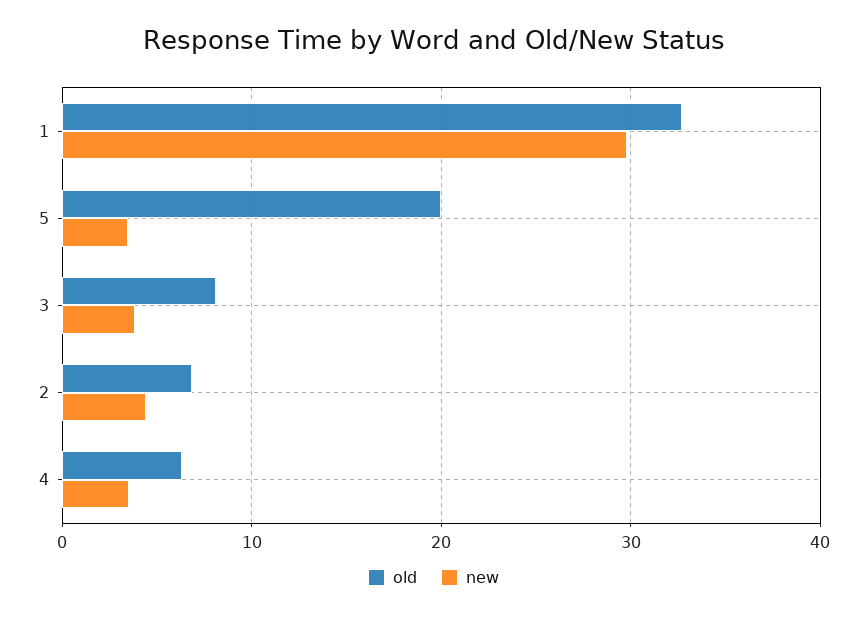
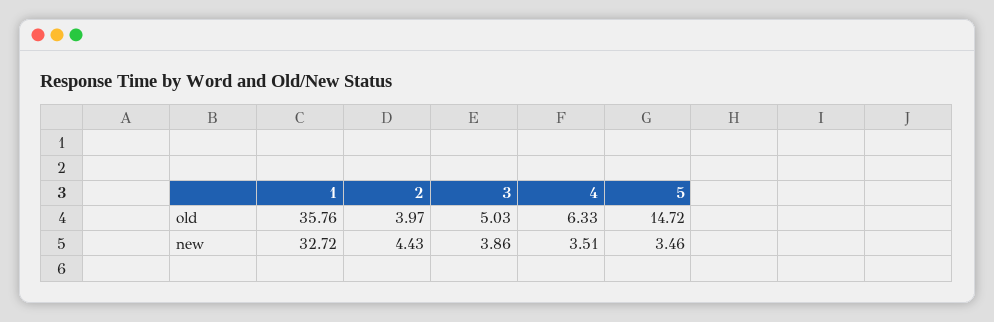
old, 1: 33 -> 35.76
new, 1: 30 -> 32.72
old, 5: 20 -> 14.72
old, 3: 8 -> 5.03
old, 2: 7 -> 3.97

